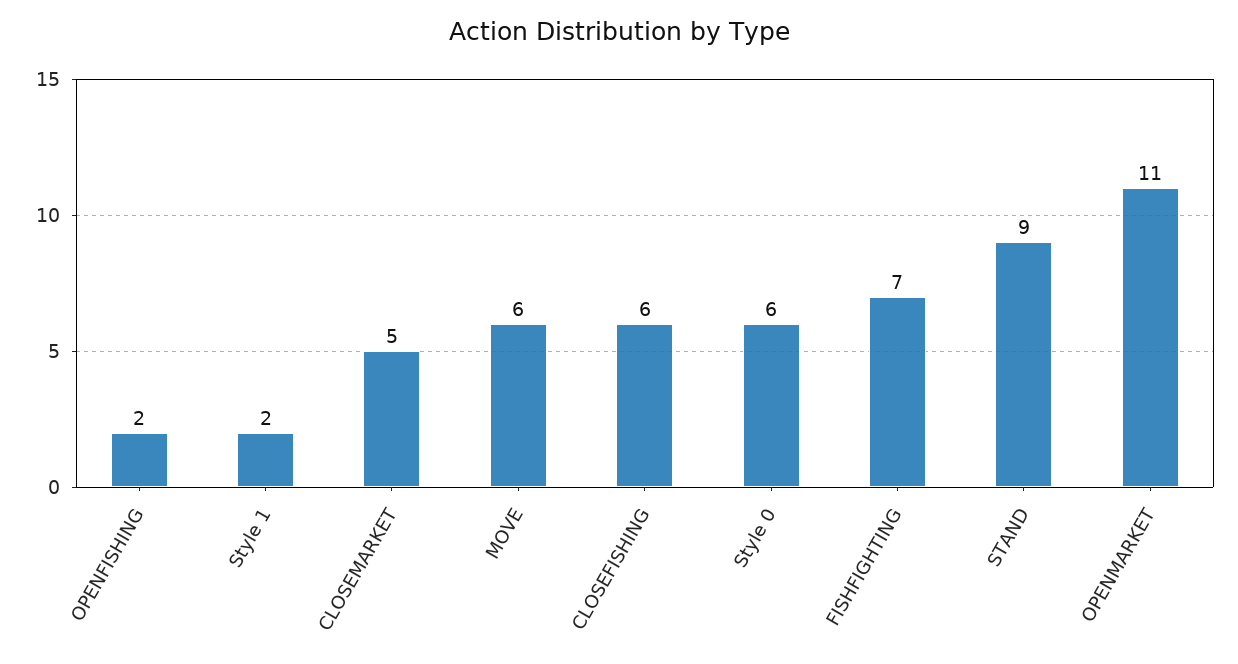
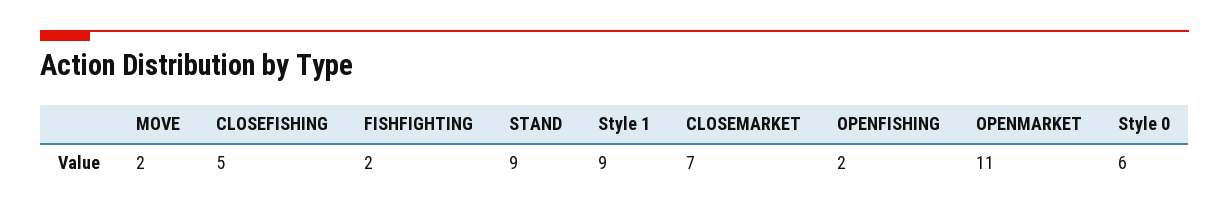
Style 1: 2 -> 9
CLOSEMARKET: 5 -> 7
MOVE: 6 -> 2
CLOSEFISHING: 6 -> 5
FISHFIGHTING: 7 -> 2

